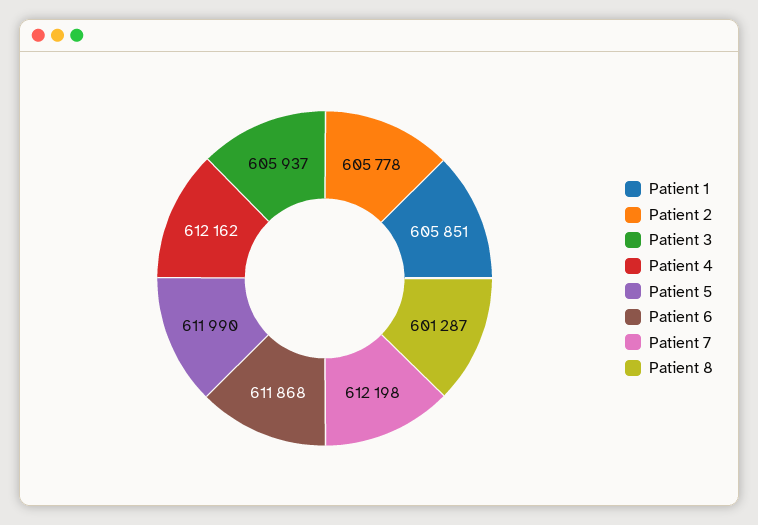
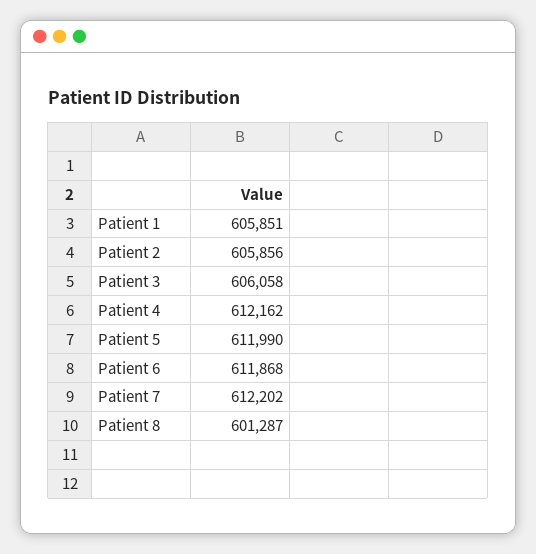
Patient 2: 605778 -> 605856
Patient 3: 605937 -> 606058
Patient 7: 612198 -> 612202

